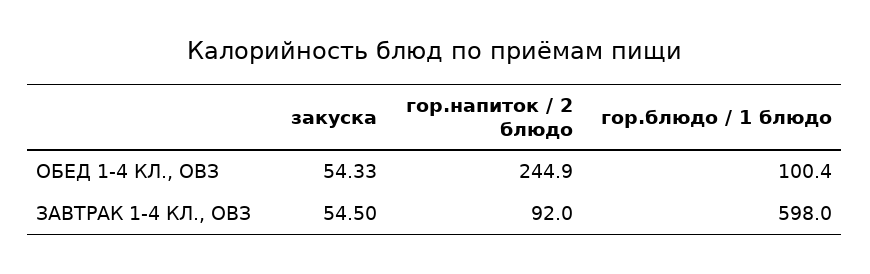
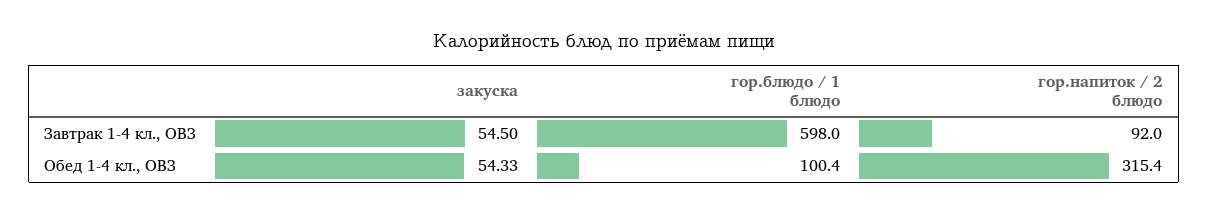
гор.напиток / 2 блюдо, ОБЕД 1-4 КЛ., ОВЗ: 244.9 -> 315.4

